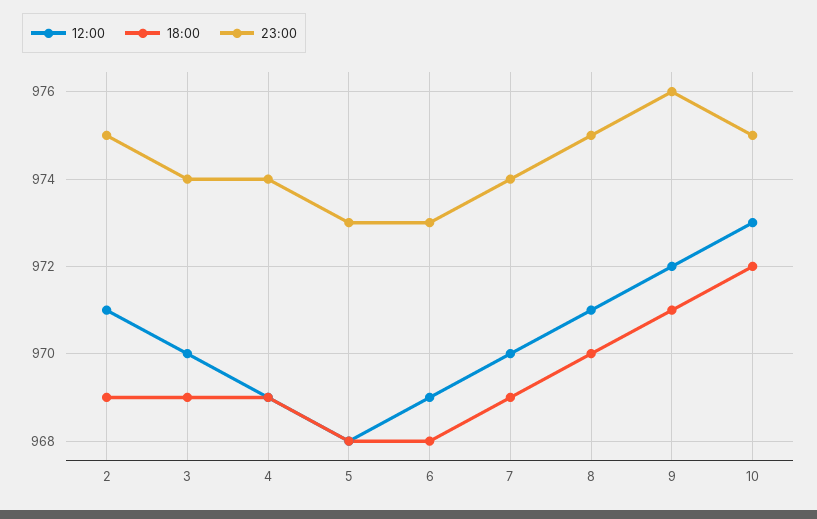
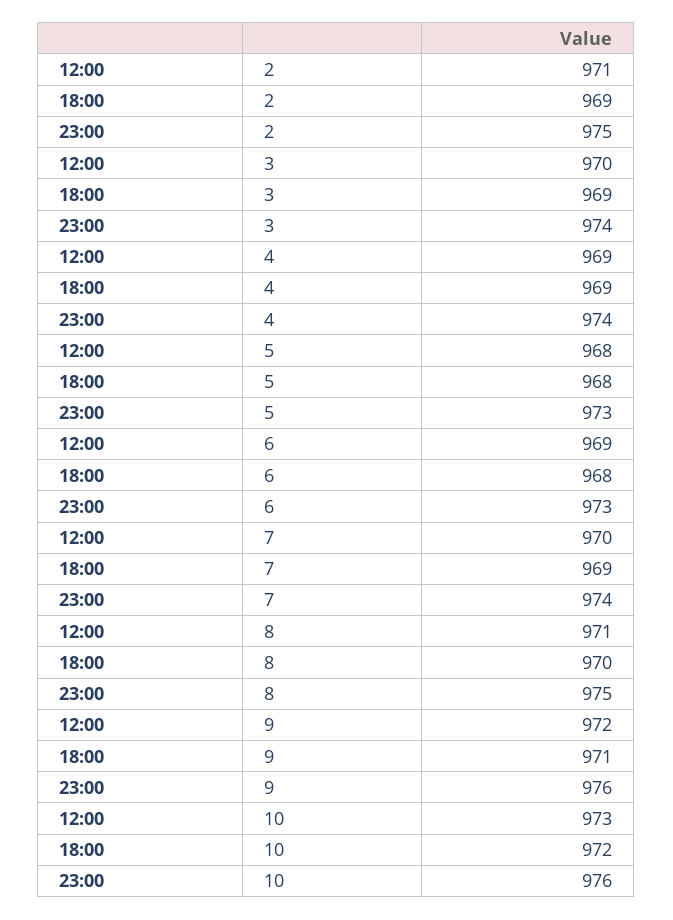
23:00, 10: 975 -> 976

